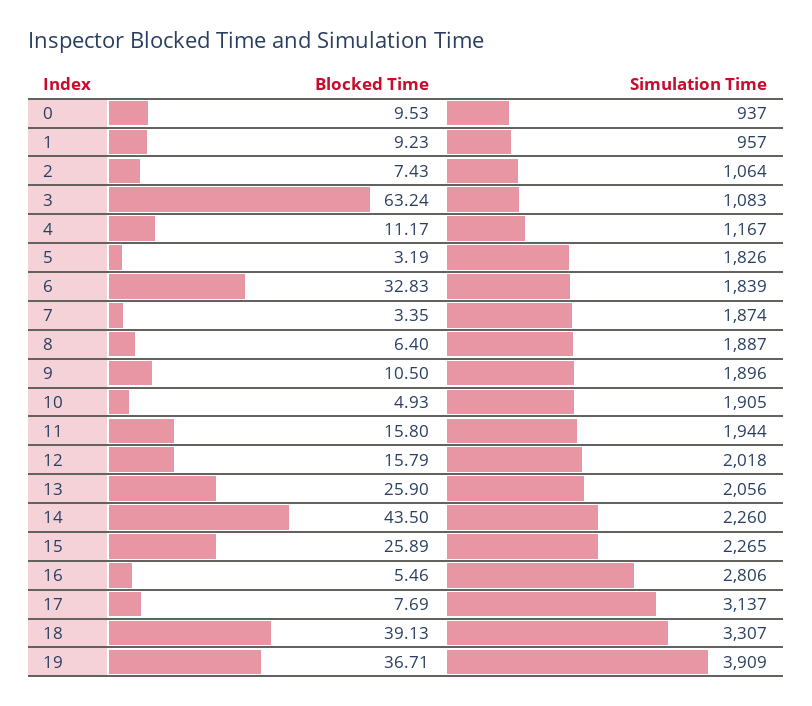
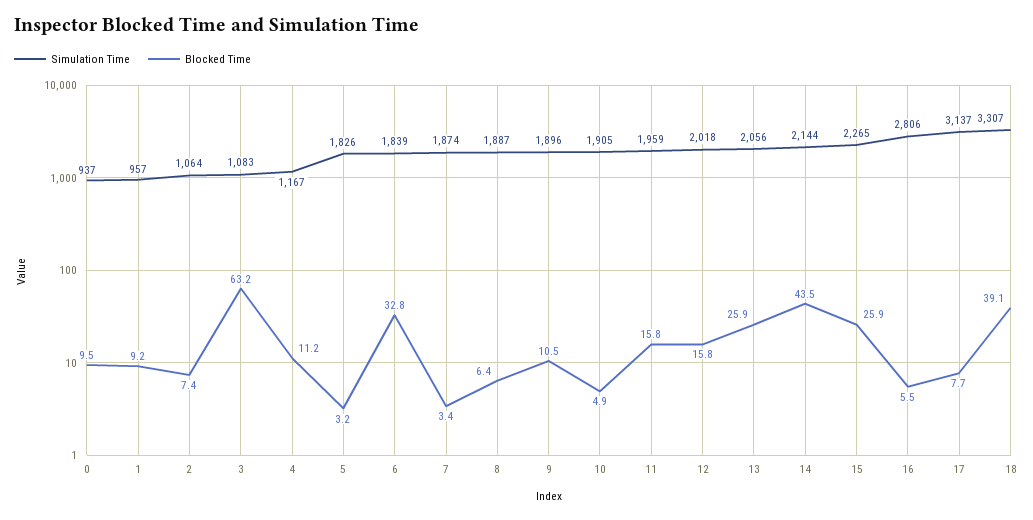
Simulation Time, 11: 1944 -> 1959
Simulation Time, 14: 2260 -> 2144
Blocked Time, 19: 36.71 -> none
Simulation Time, 19: 3909 -> none

